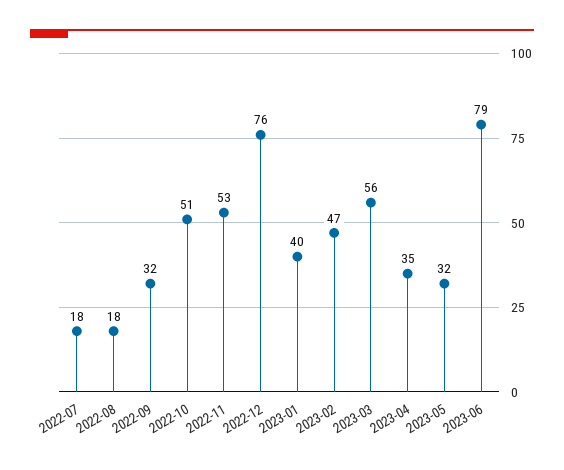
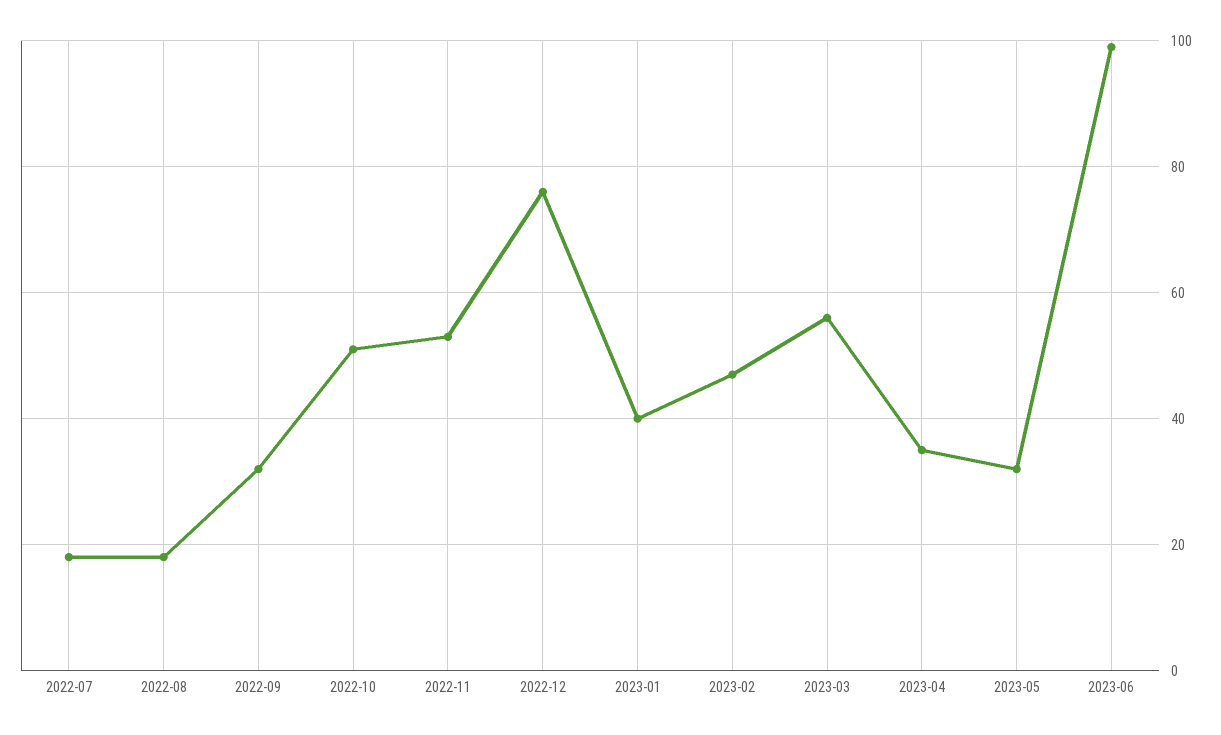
2023-06: 79 -> 100

